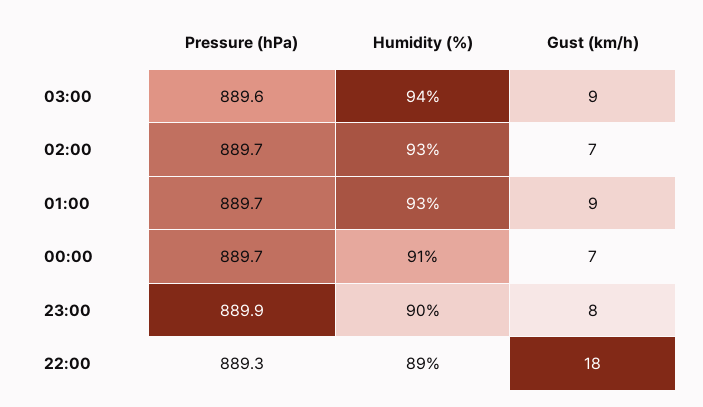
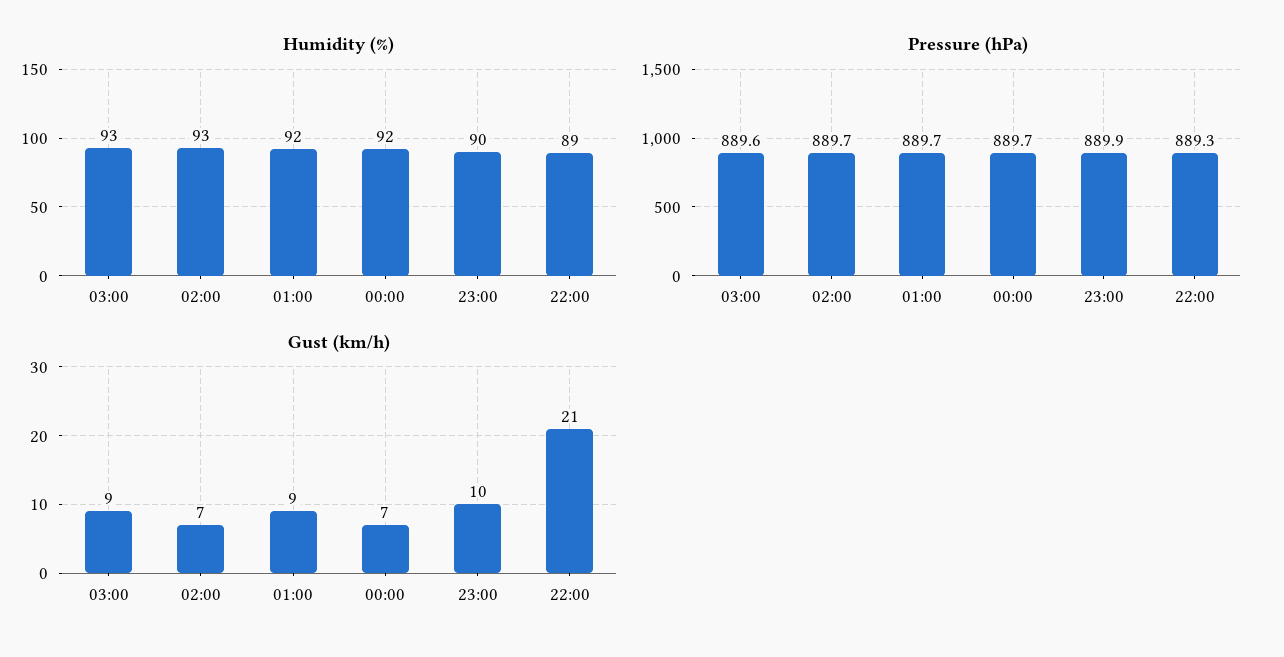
Humidity (%), 03:00: 94 -> 93
Humidity (%), 01:00: 93 -> 92
Humidity (%), 00:00: 91 -> 92
Gust (km/h), 23:00: 8 -> 10
Gust (km/h), 22:00: 18 -> 21

